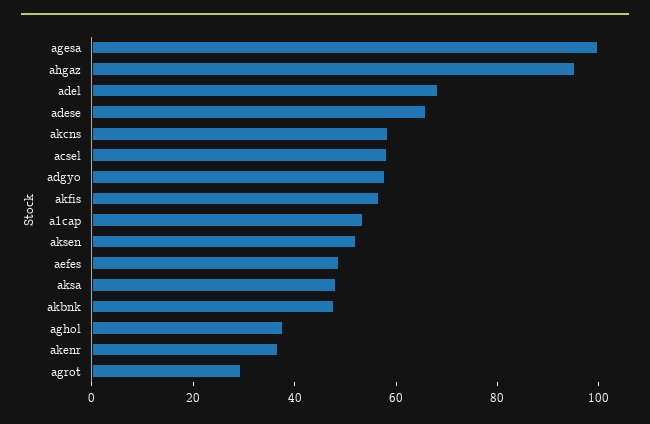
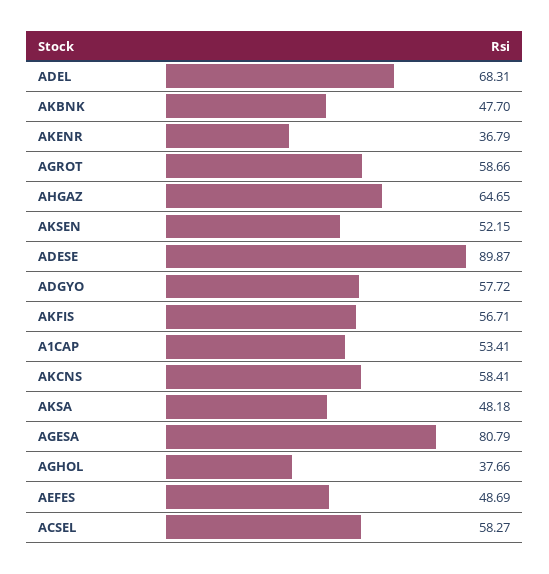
agesa: 100 -> 80.79
ahgaz: 95 -> 64.65
adese: 65 -> 89.87
agrot: 30 -> 58.66

